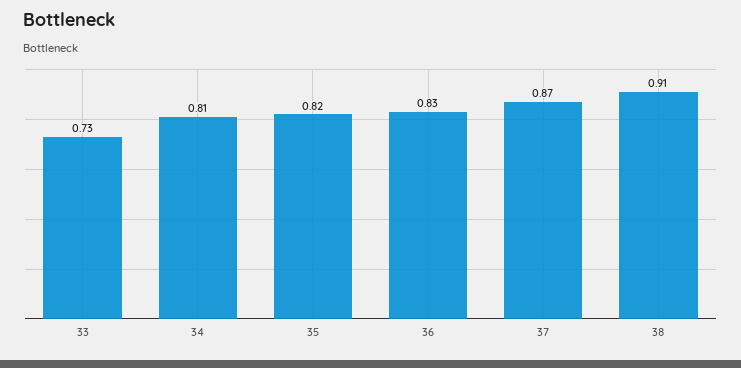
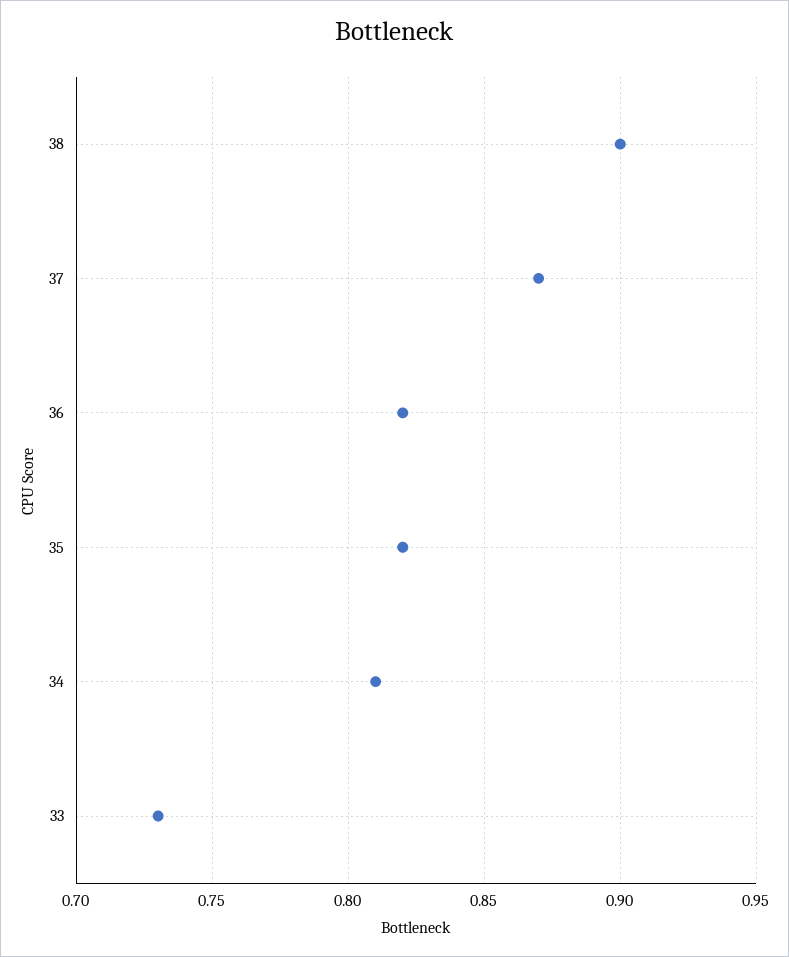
36: 0.83 -> 0.82
38: 0.91 -> 0.9

